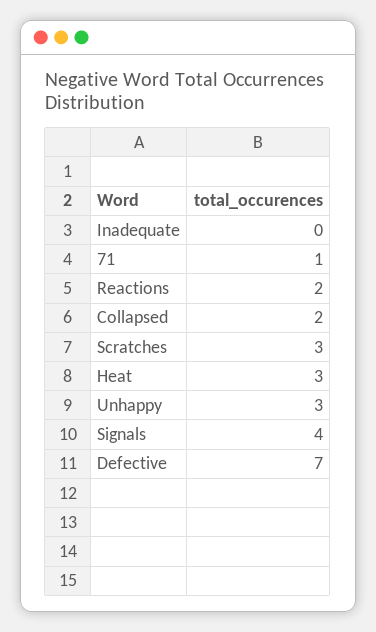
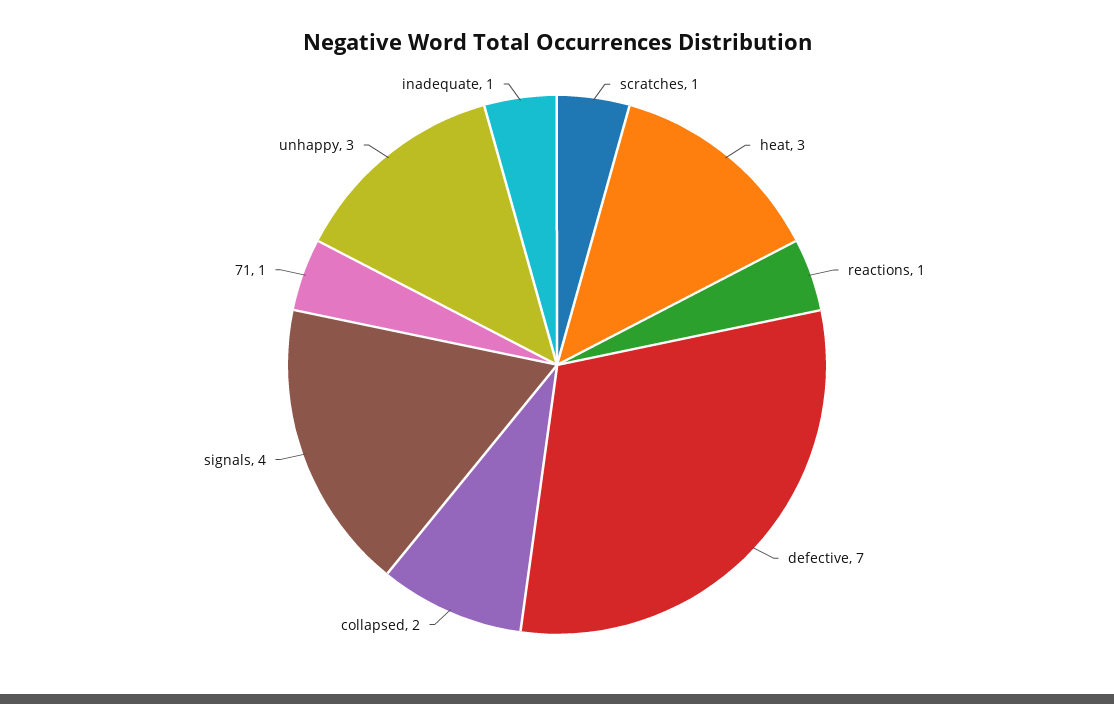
Inadequate: 0 -> 1
Reactions: 2 -> 1
Scratches: 3 -> 1

